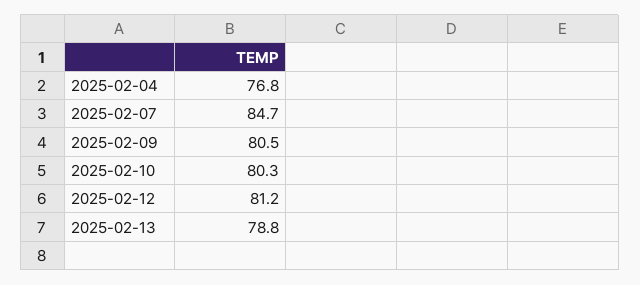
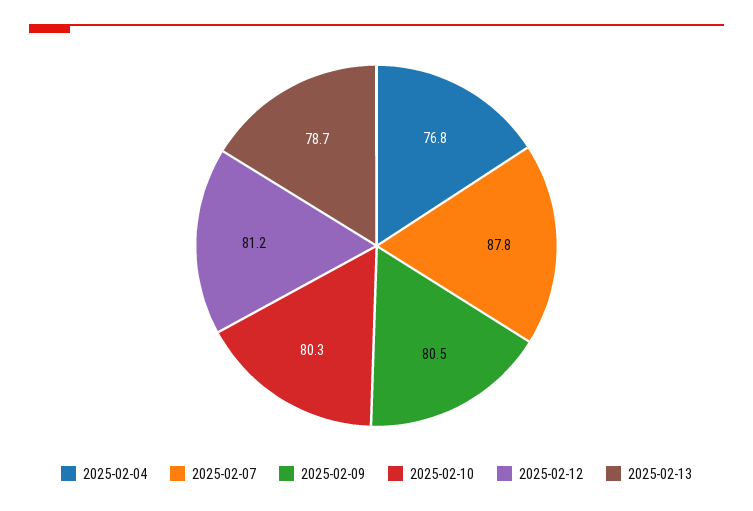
2025-02-07: 84.7 -> 87.8
2025-02-13: 78.8 -> 78.7

